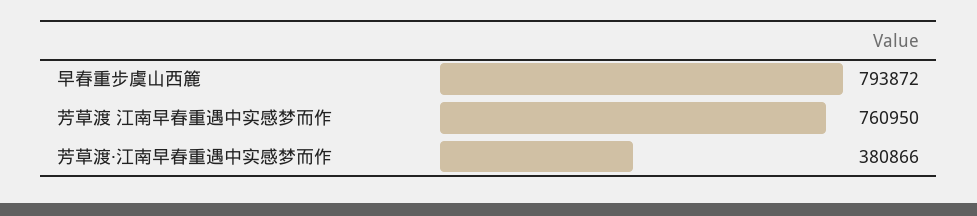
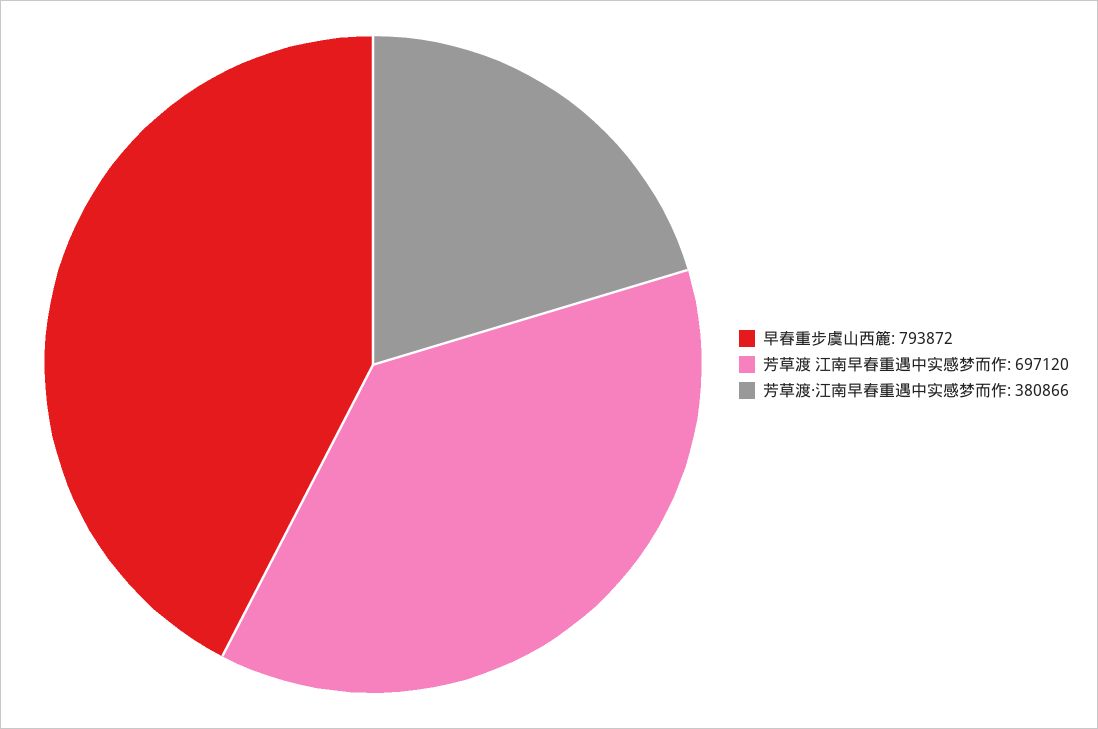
芳草渡 江南早春重遇中实感梦而作: 760950 -> 697120

